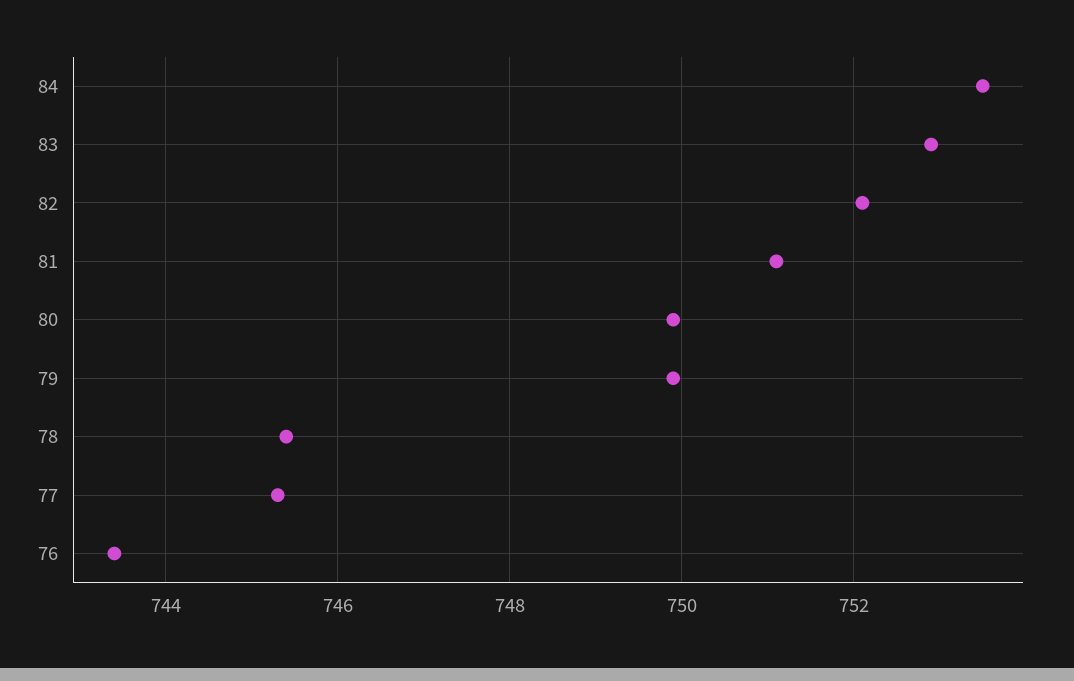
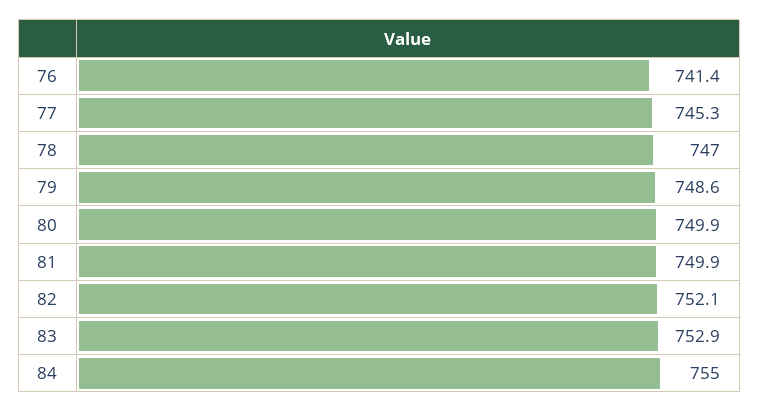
84: 753.5 -> 755
81: 751 -> 749.9
79: 750 -> 748.6
78: 745.5 -> 747
76: 743.5 -> 741.4

